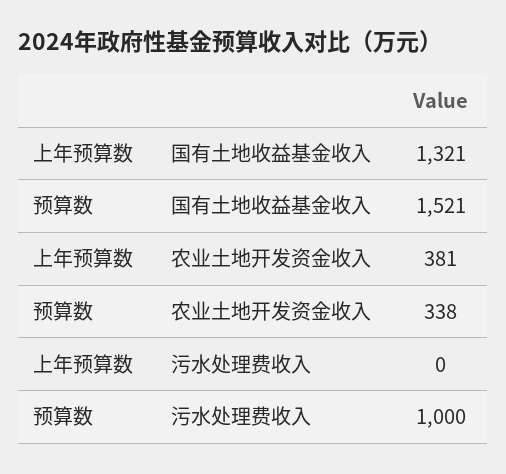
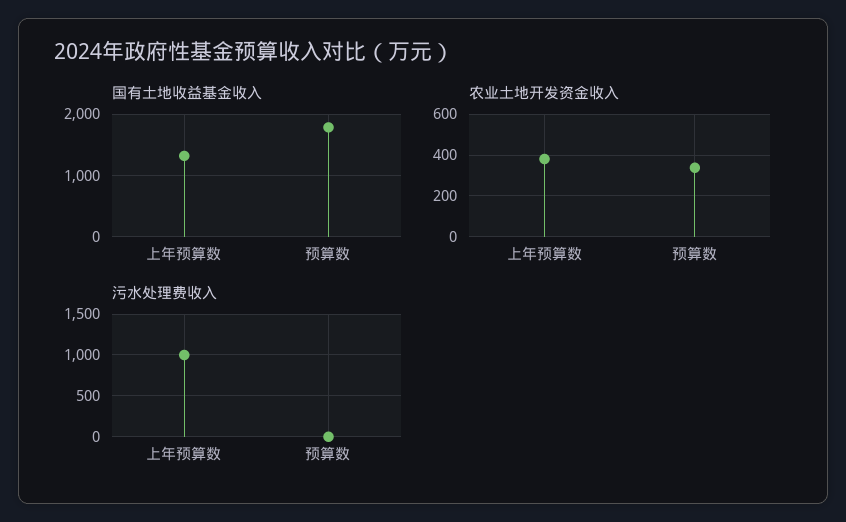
国有土地收益基金收入, 预算数: 1521 -> 1800
污水处理费收入, 上年预算数: 0 -> 1000
污水处理费收入, 预算数: 1000 -> 0

